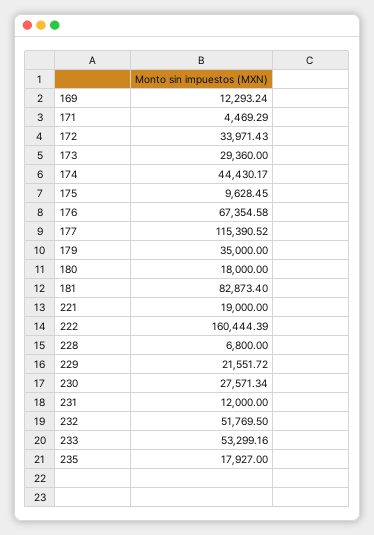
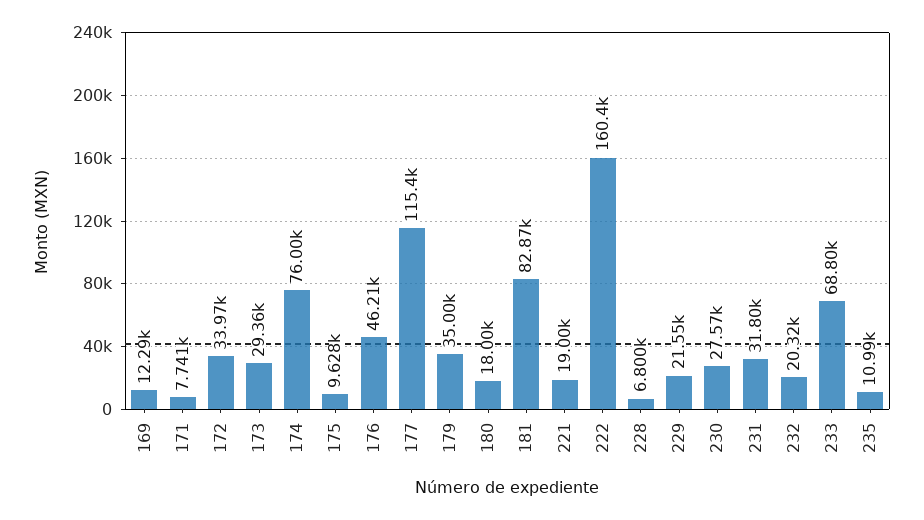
171: 4469.29 -> 7741
174: 44430.17 -> 76000
176: 67354.58 -> 46210
231: 12000 -> 31800
232: 51769.5 -> 20320
233: 53299.16 -> 68800
235: 17927 -> 10990

